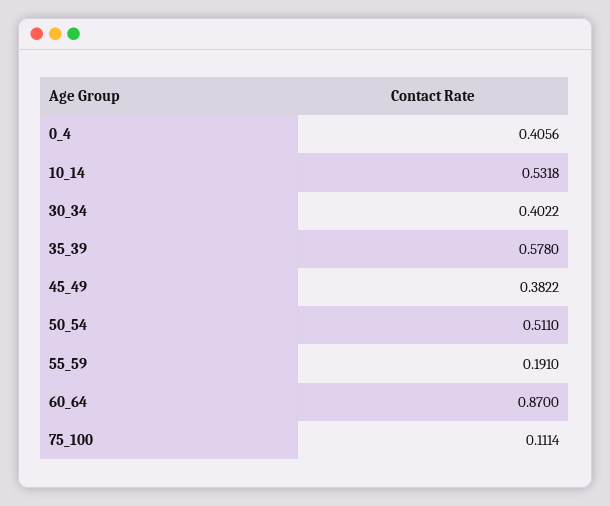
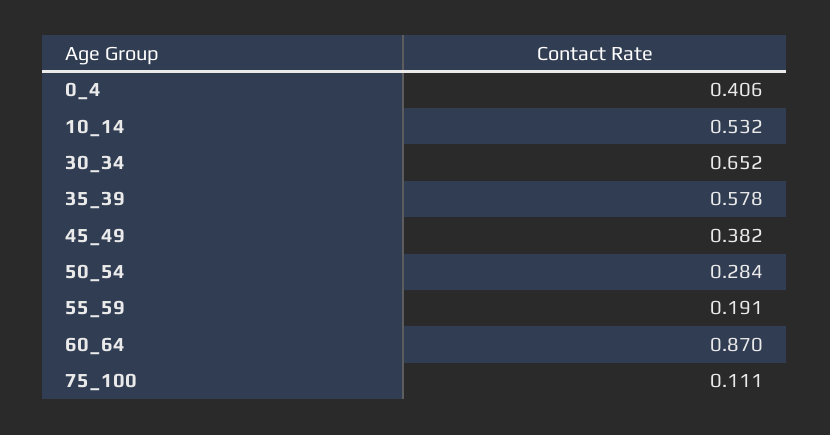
30_34: 0.4022 -> 0.652
50_54: 0.511 -> 0.284

